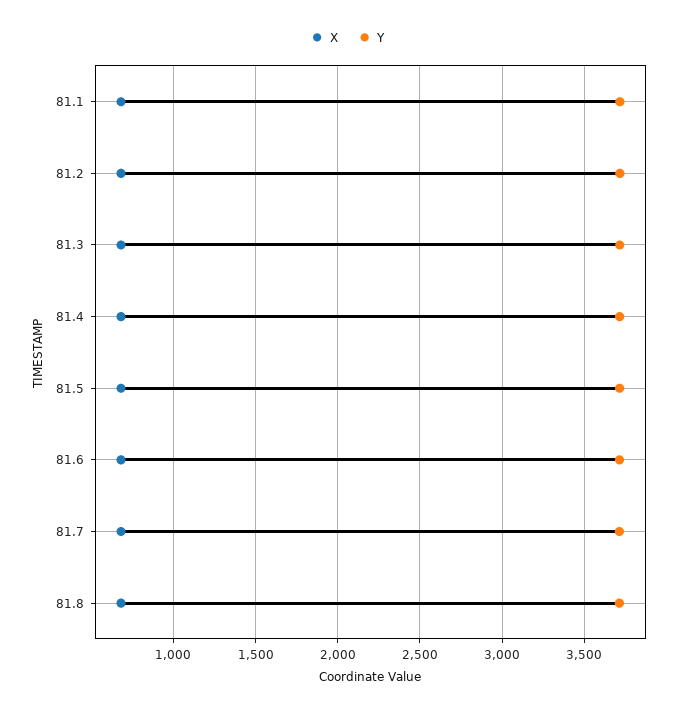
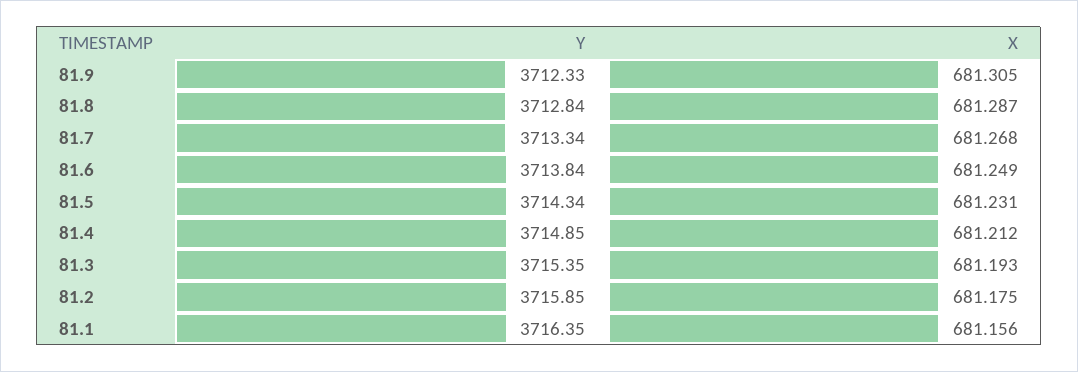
Y, 81.9: none -> 3712.33
X, 81.9: none -> 681.305

